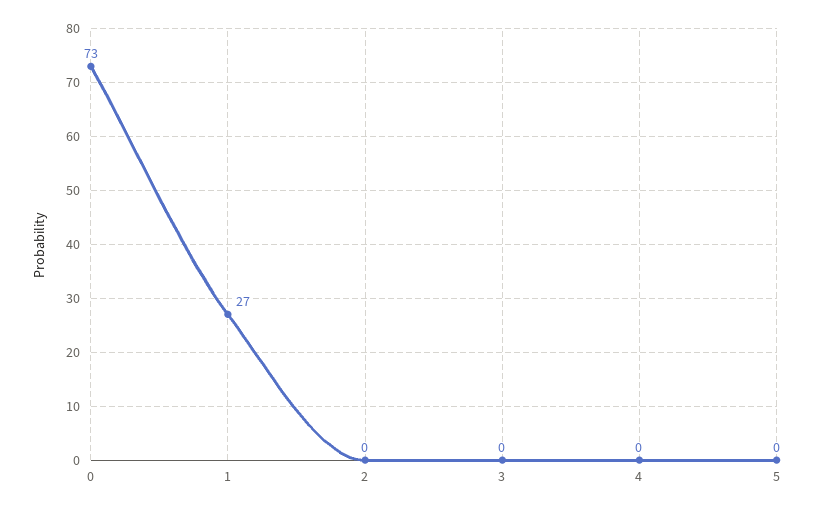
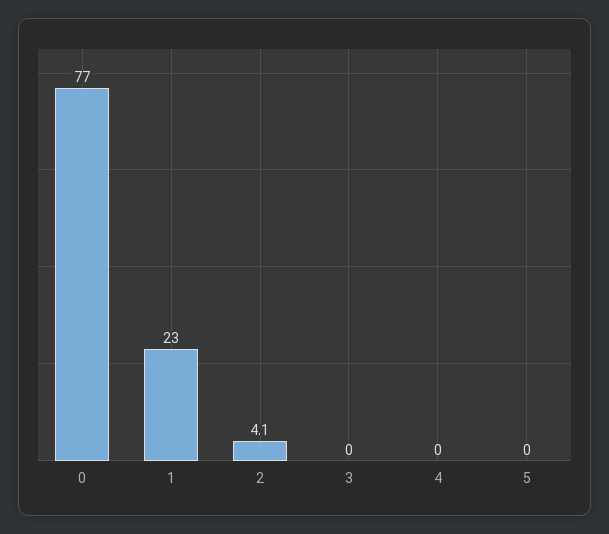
0: 73 -> 77
1: 27 -> 23
2: 0 -> 4.1

